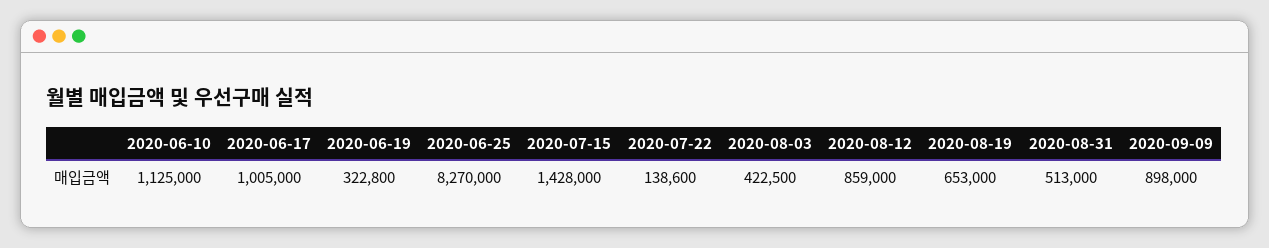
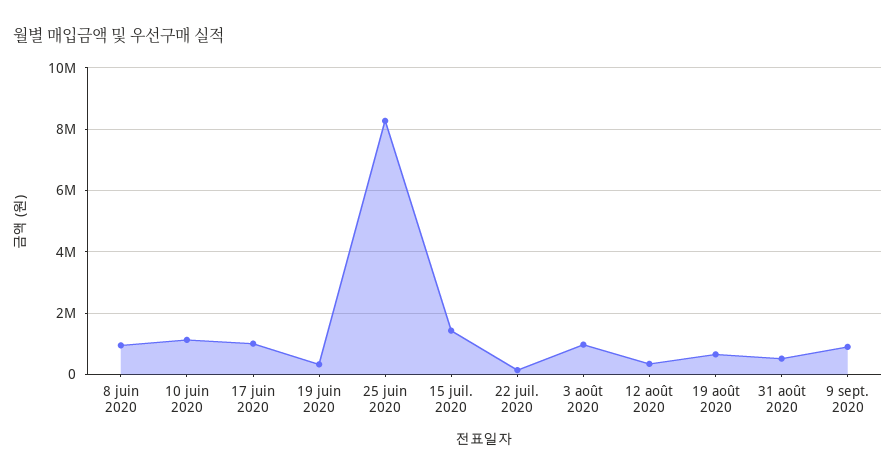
2020-08-03: 422500 -> 1000000
2020-08-12: 859000 -> 400000
8 juin 2020: none -> 1000000

